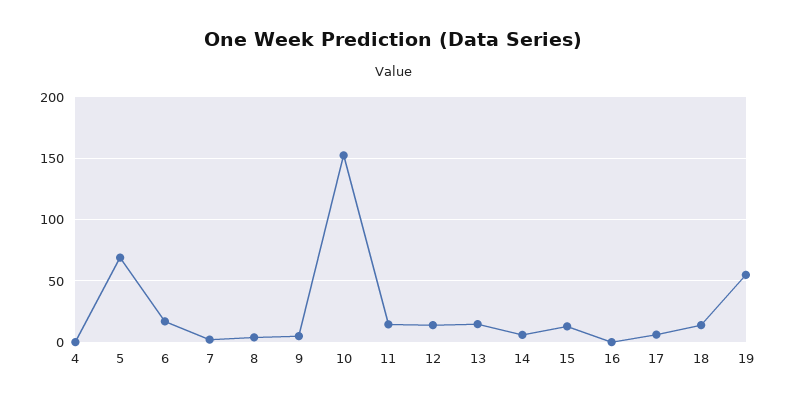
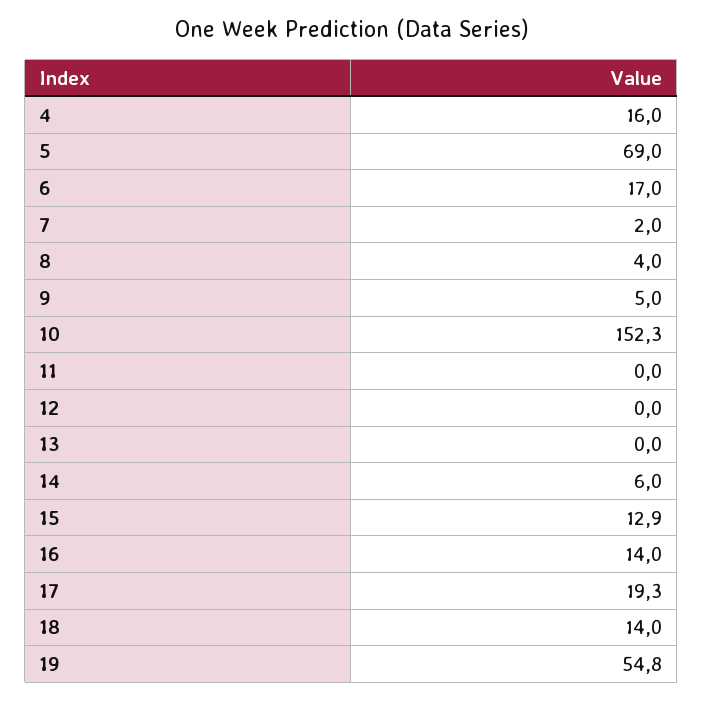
4: 0 -> 16
11: 15 -> 0
12: 15 -> 0
13: 15 -> 0
16: 0 -> 14
17: 5 -> 19.3

